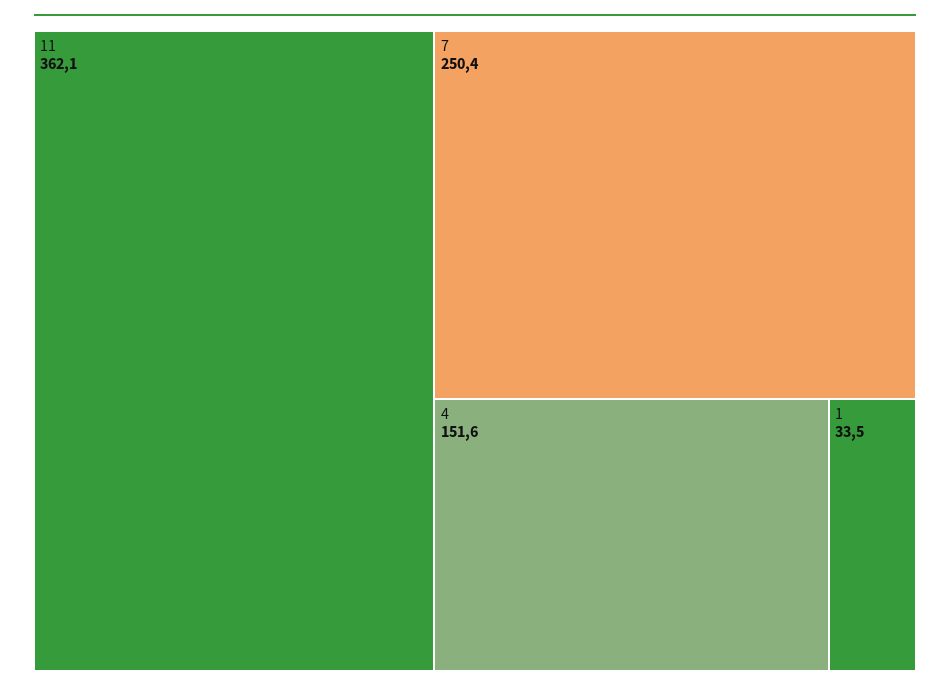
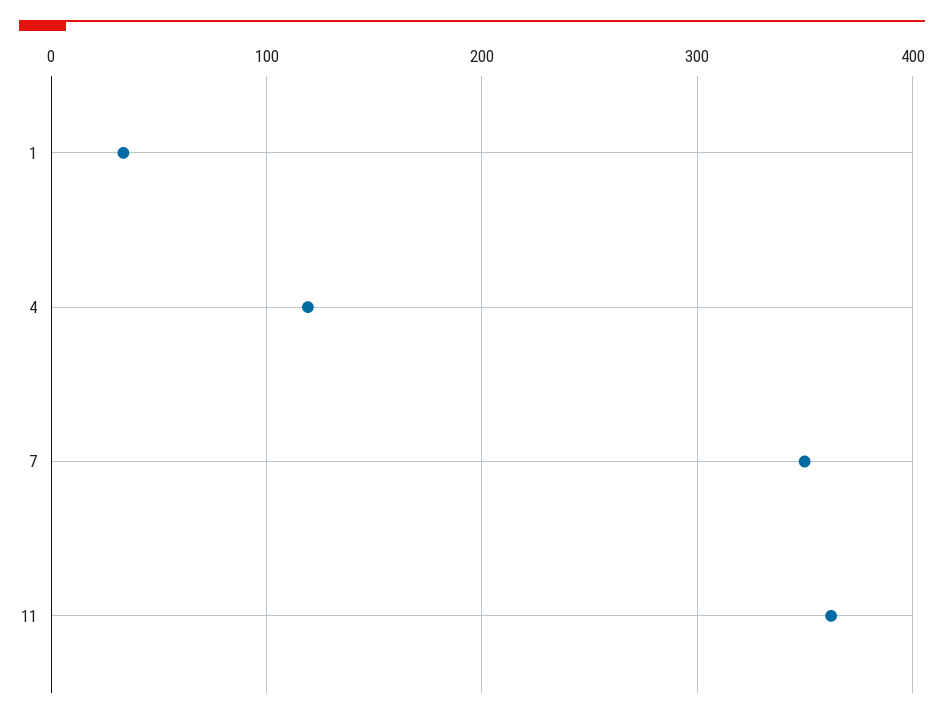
7: 250.4 -> 350
4: 151.6 -> 120

